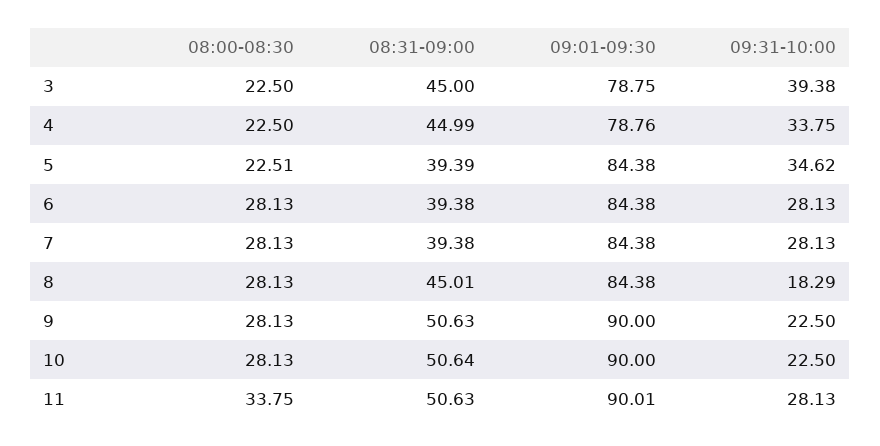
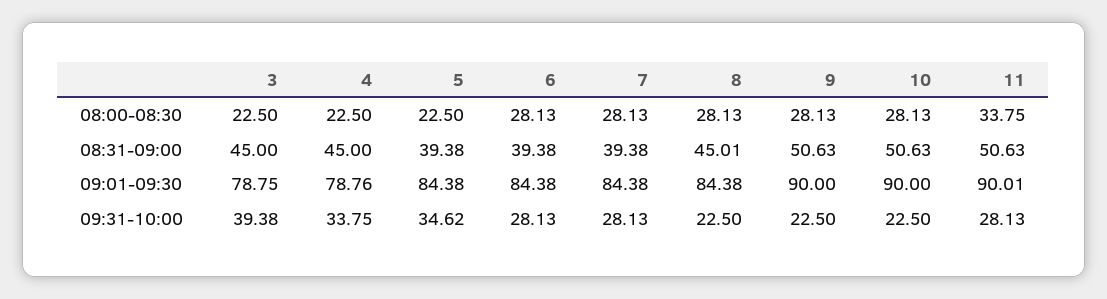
08:31-09:00, 4: 44.99 -> 45
08:00-08:30, 5: 22.51 -> 22.5
08:31-09:00, 5: 39.39 -> 39.38
09:31-10:00, 8: 18.29 -> 22.5
08:31-09:00, 10: 50.64 -> 50.63

